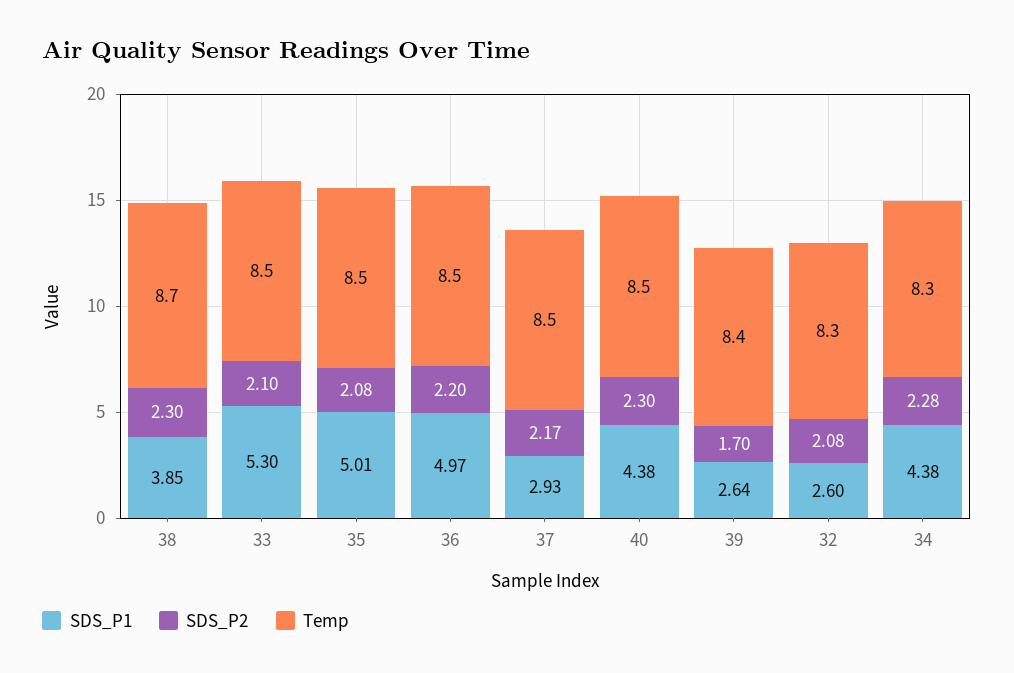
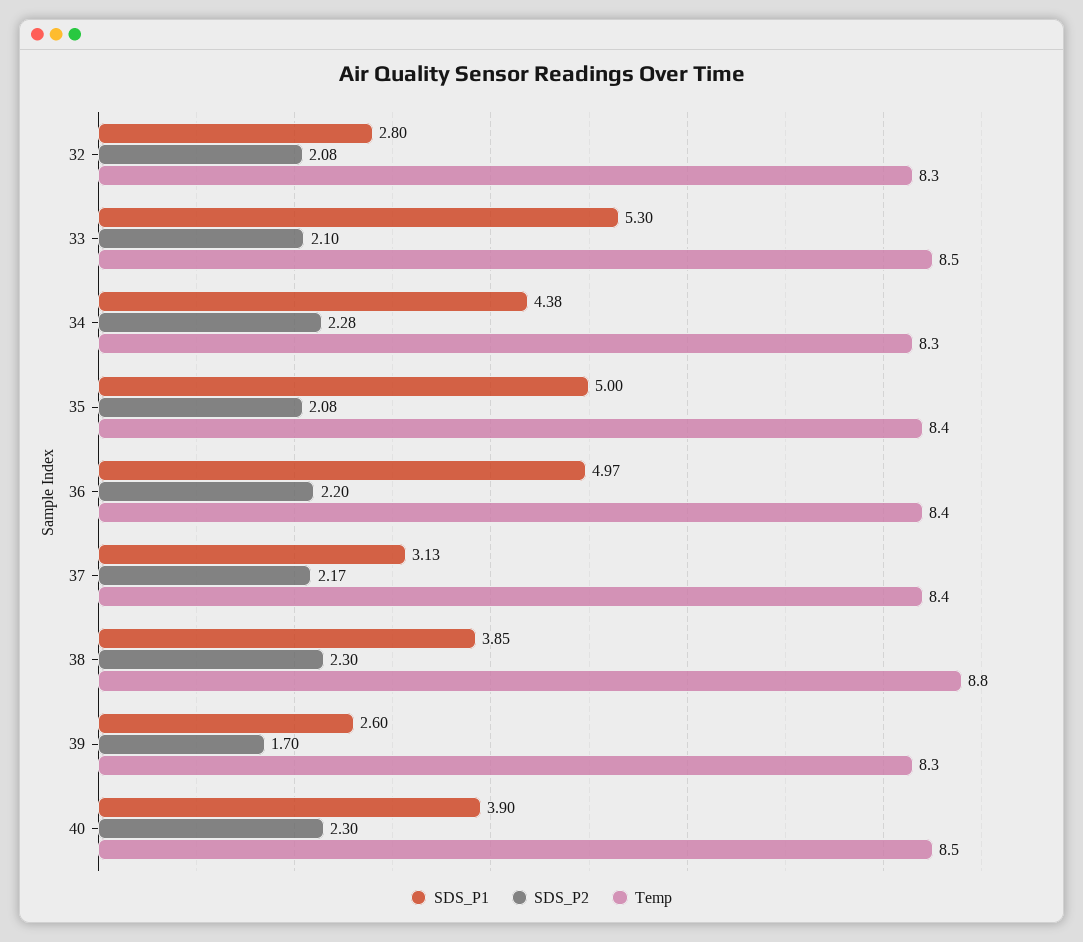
Temp, 38: 8.7 -> 8.8
SDS_P1, 35: 5.01 -> 5
Temp, 35: 8.5 -> 8.4
Temp, 36: 8.5 -> 8.4
SDS_P1, 37: 2.93 -> 3.13
Temp, 37: 8.5 -> 8.4
SDS_P1, 40: 4.38 -> 3.9
SDS_P1, 39: 2.64 -> 2.6
Temp, 39: 8.4 -> 8.3
SDS_P1, 32: 2.6 -> 2.8

